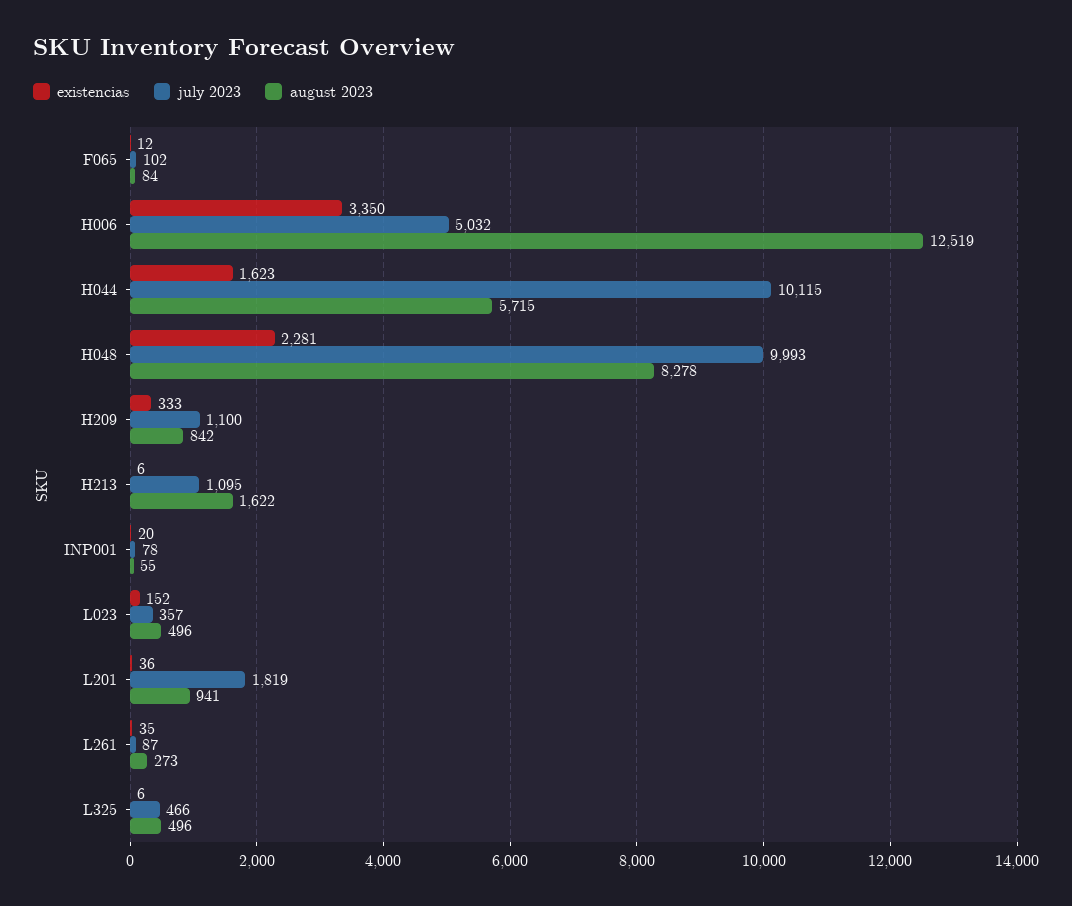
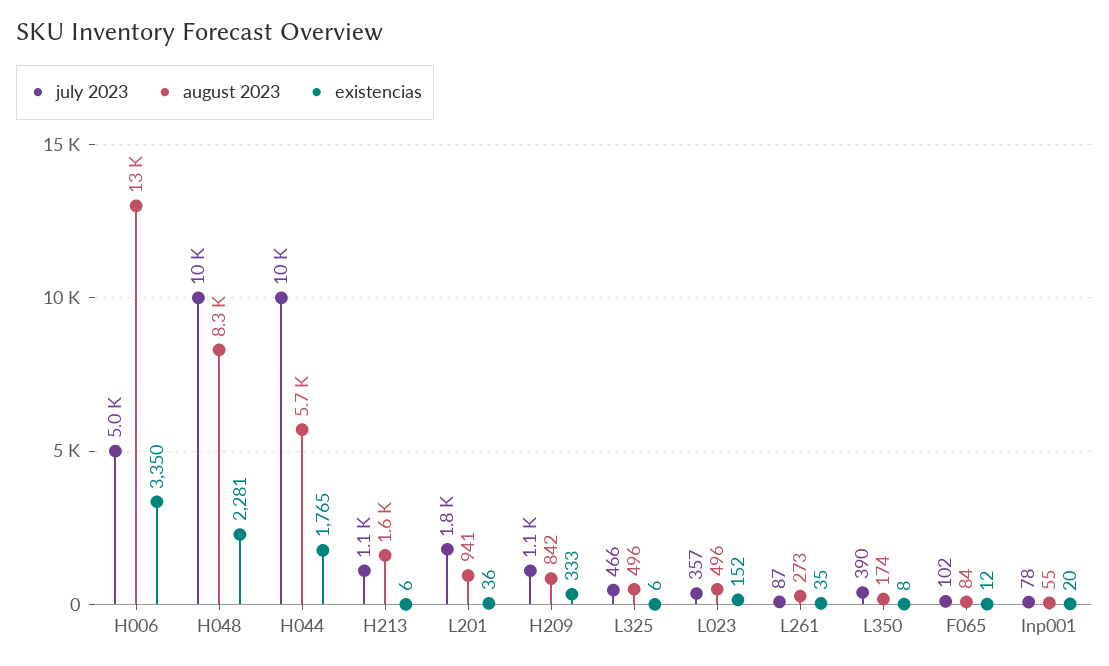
existencias, H044: 1623 -> 1765
july 2023, L350: none -> 390
august 2023, L350: none -> 174
existencias, L350: none -> 8

